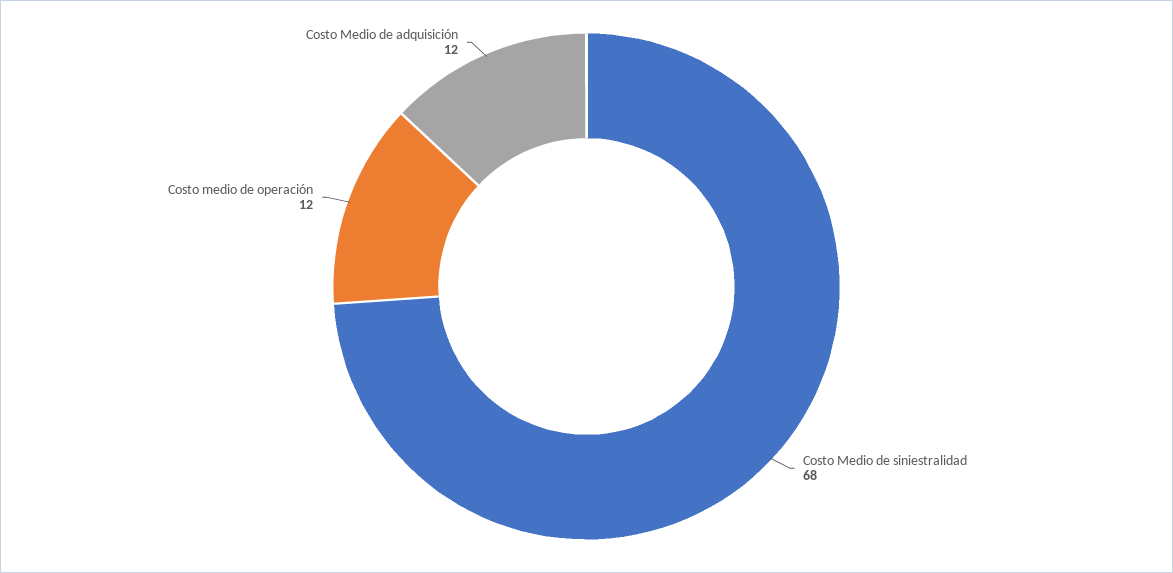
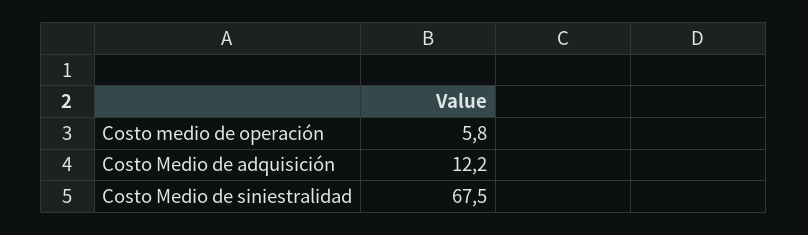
Costo medio de operación: 12 -> 5.8

